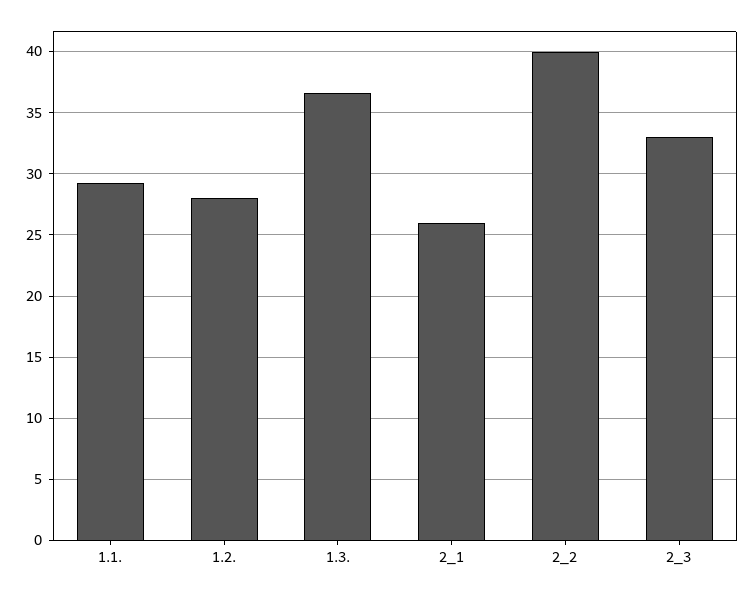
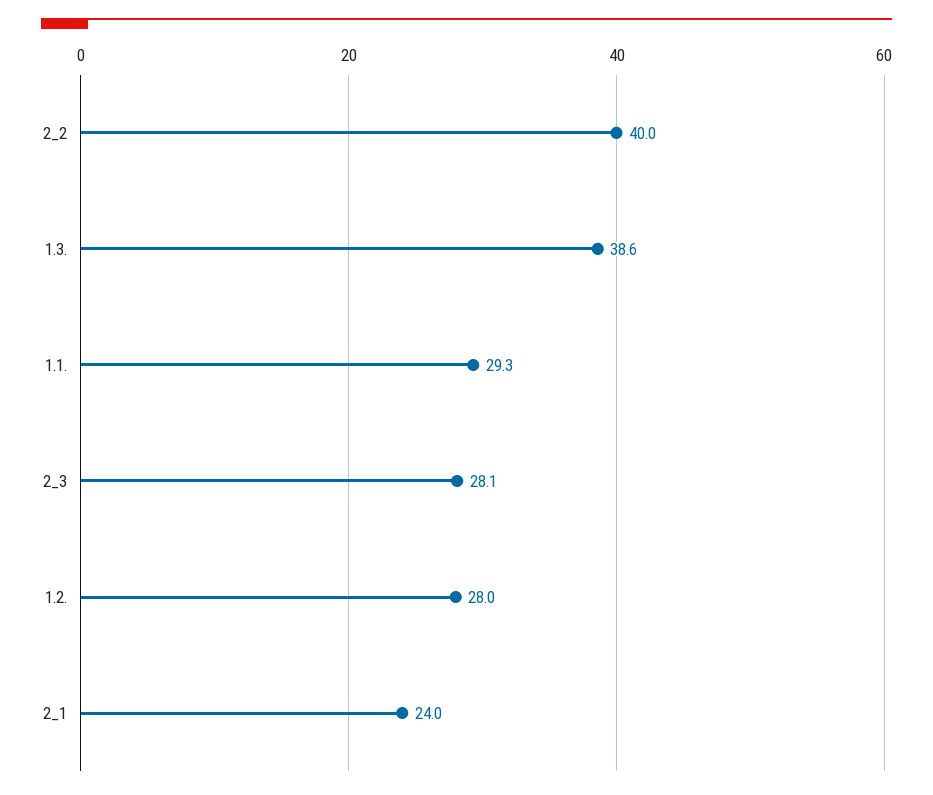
1.3.: 36.5 -> 38.6
2_1: 26 -> 24
2_3: 33 -> 28.1

